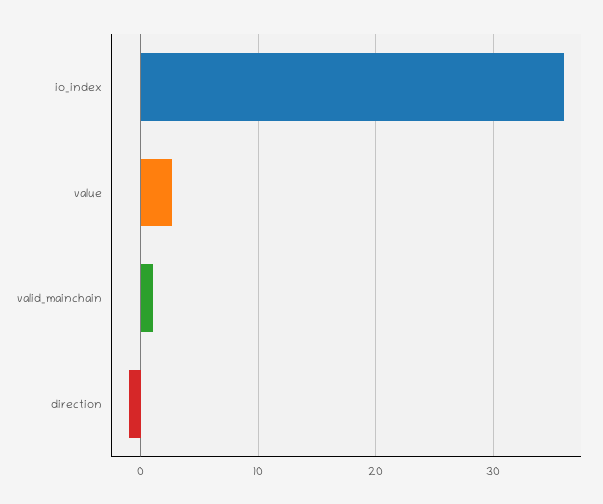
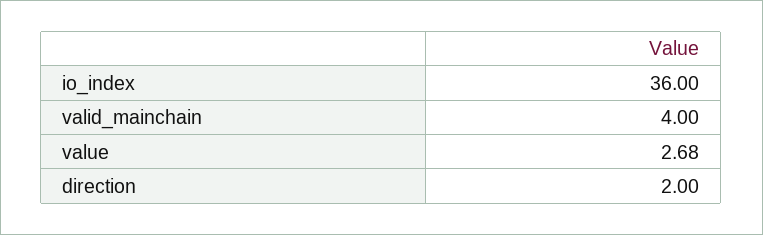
valid_mainchain: 1 -> 4
direction: -1 -> 2

